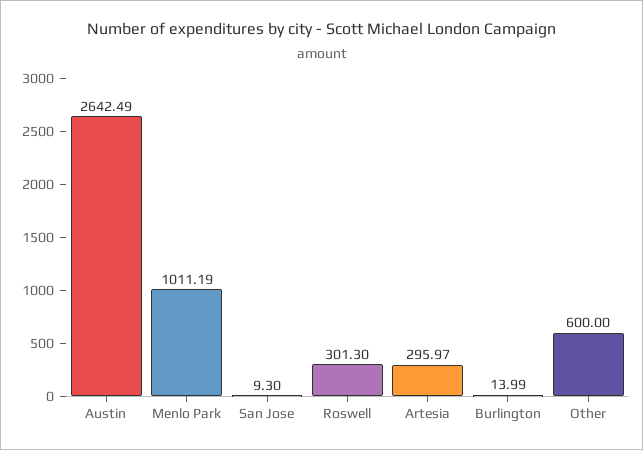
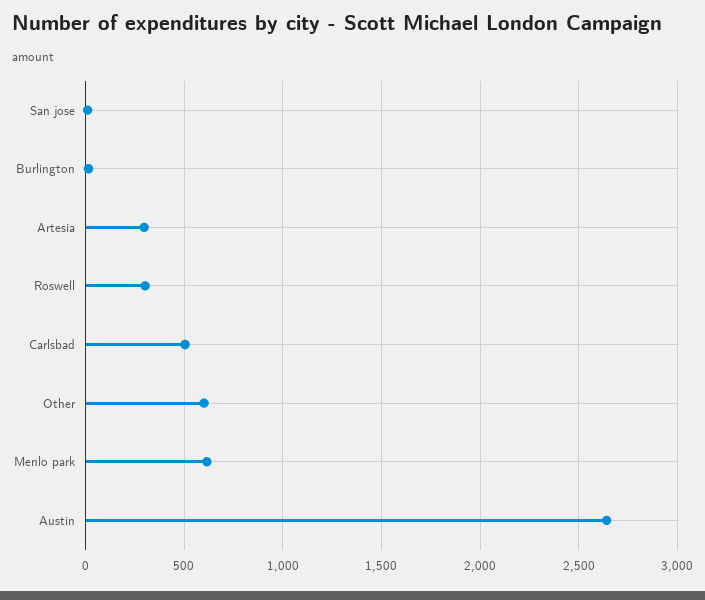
Menlo Park: 1011.19 -> 600
Carlsbad: none -> 500

